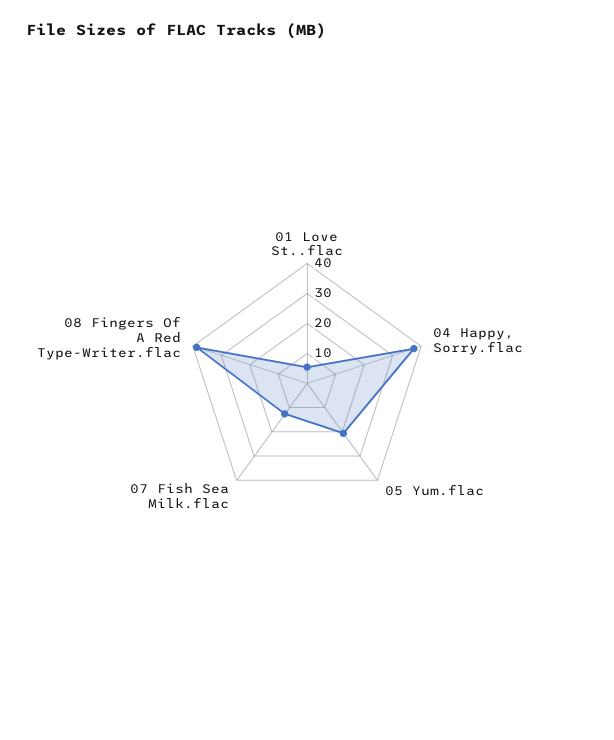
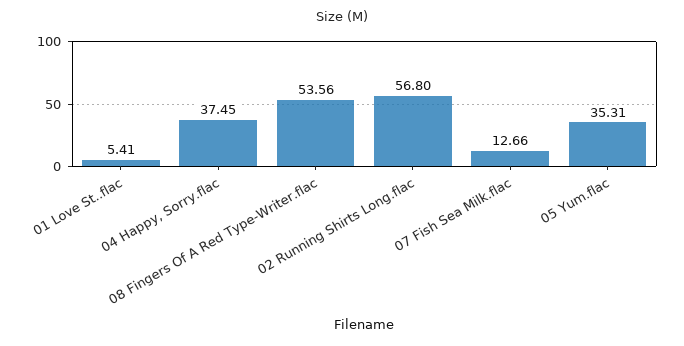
05 Yum.flac: 20 -> 35.31
08 Fingers Of A Red Type-Writer.flac: 40 -> 53.56
02 Running Shirts Long.flac: none -> 56.8

